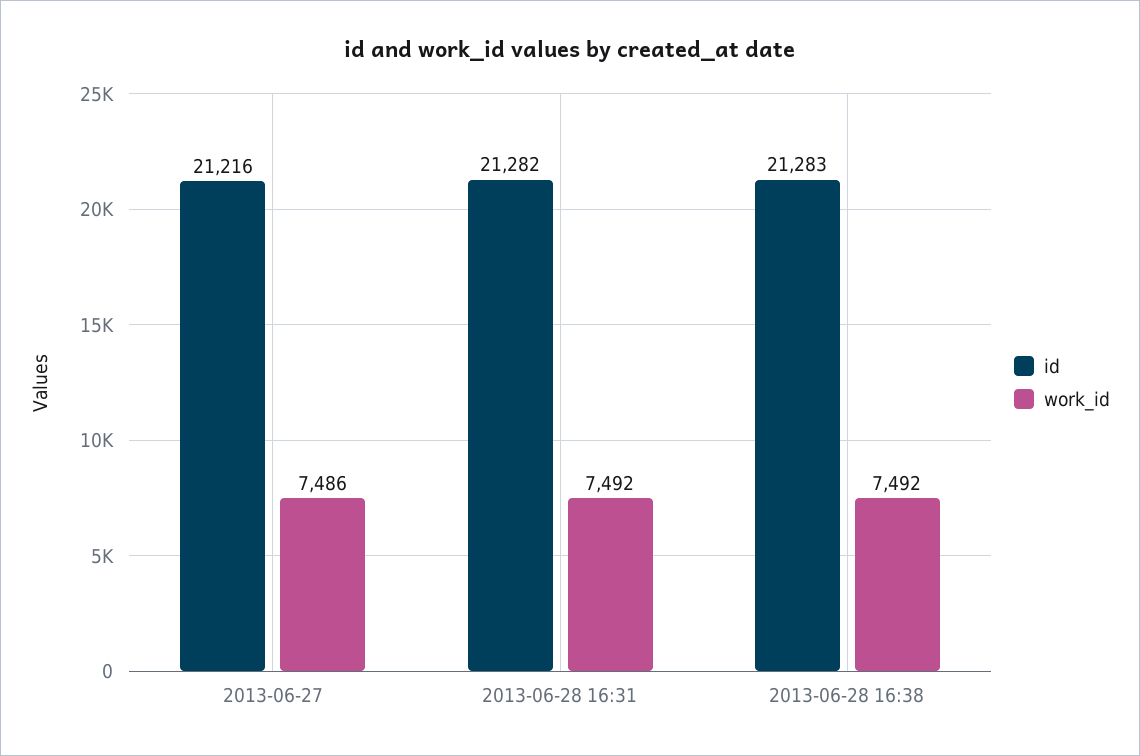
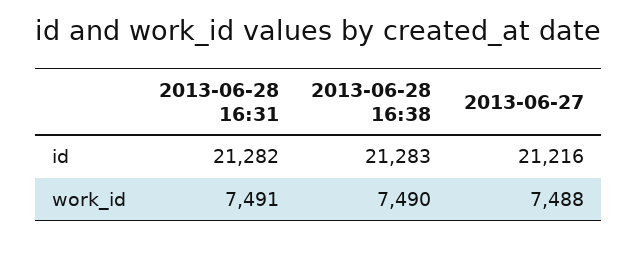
work_id, 2013-06-27: 7486 -> 7488
work_id, 2013-06-28 16:31: 7492 -> 7491
work_id, 2013-06-28 16:38: 7492 -> 7490

